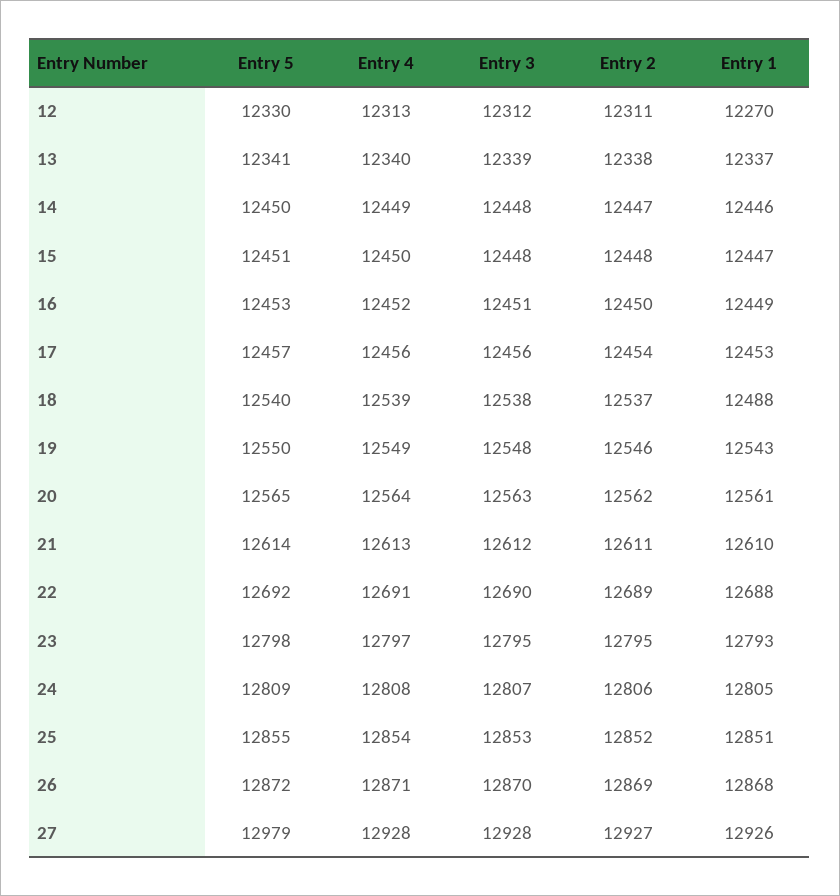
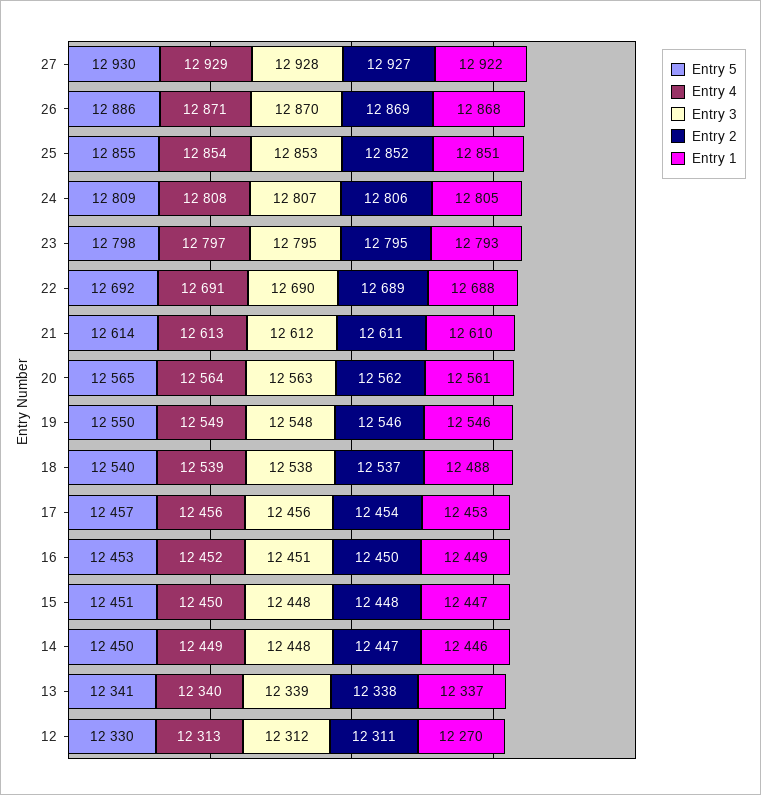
Entry 1, 19: 12543 -> 12546
Entry 5, 26: 12872 -> 12886
Entry 5, 27: 12979 -> 12930
Entry 4, 27: 12928 -> 12929
Entry 1, 27: 12926 -> 12922

